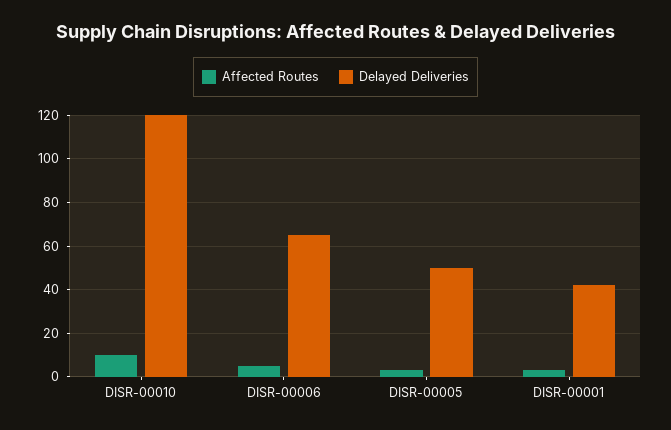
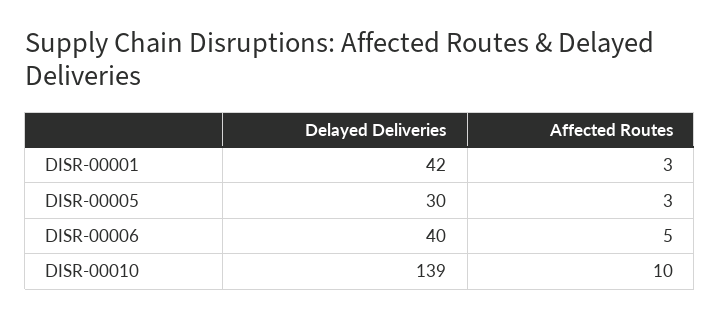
Delayed Deliveries, DISR-00010: 120 -> 139
Delayed Deliveries, DISR-00006: 65 -> 40
Delayed Deliveries, DISR-00005: 50 -> 30

